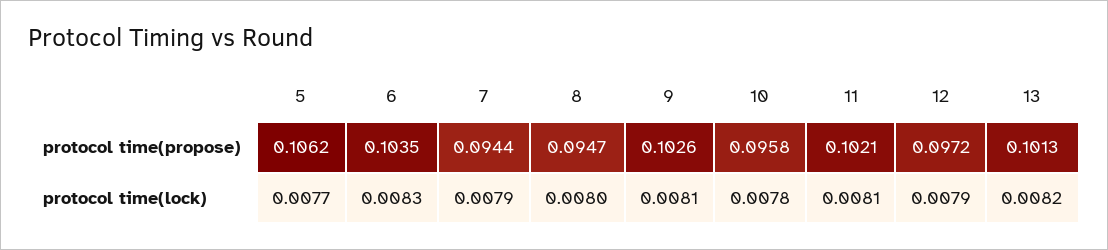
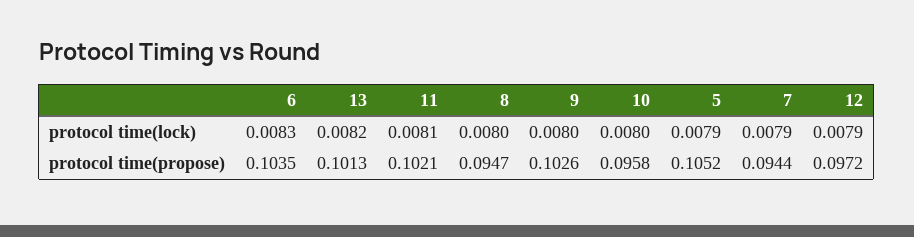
5, protocol time(propose): 0.1062 -> 0.1052
5, protocol time(lock): 0.0077 -> 0.0079
9, protocol time(lock): 0.0081 -> 0.008
10, protocol time(lock): 0.0078 -> 0.008

